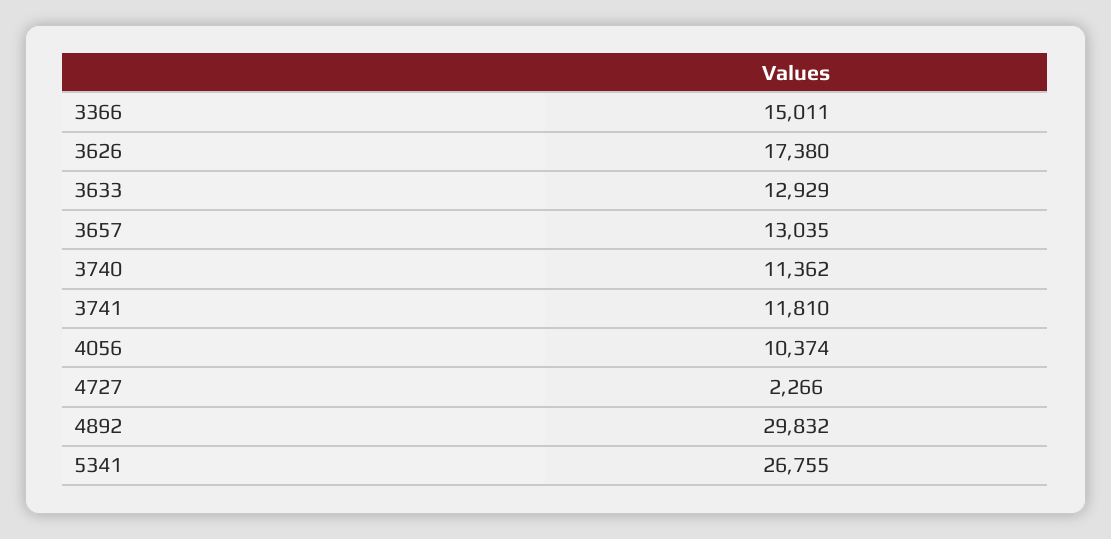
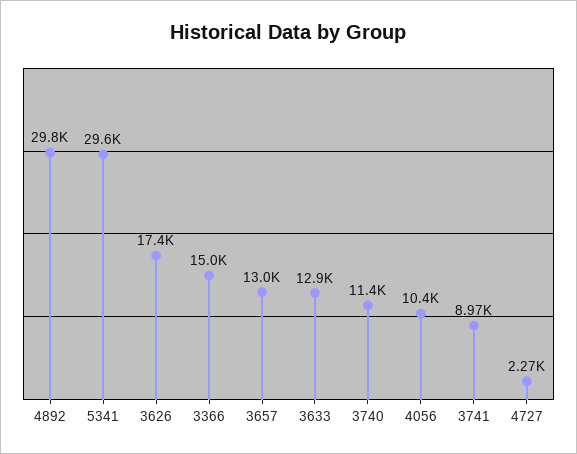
3741: 11810 -> 8970
5341: 26755 -> 29600

